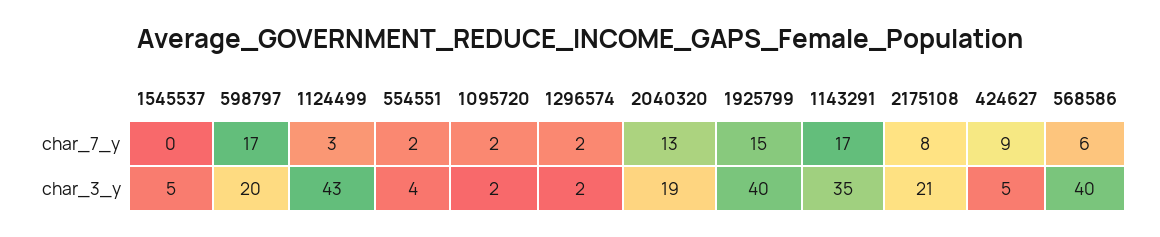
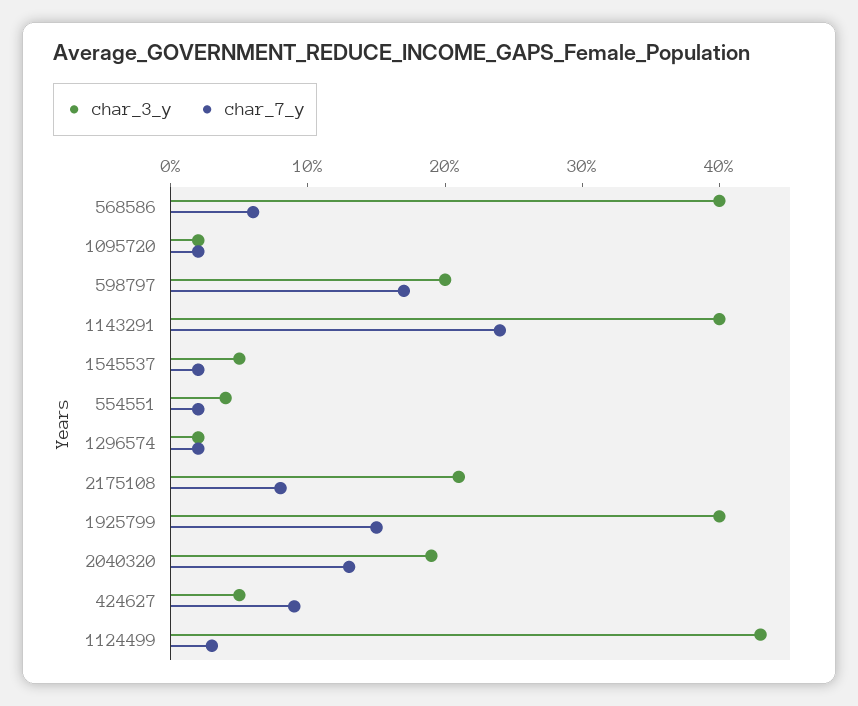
char_7_y, 1545537: 0 -> 2
char_7_y, 1143291: 17 -> 24
char_3_y, 1143291: 35 -> 40

